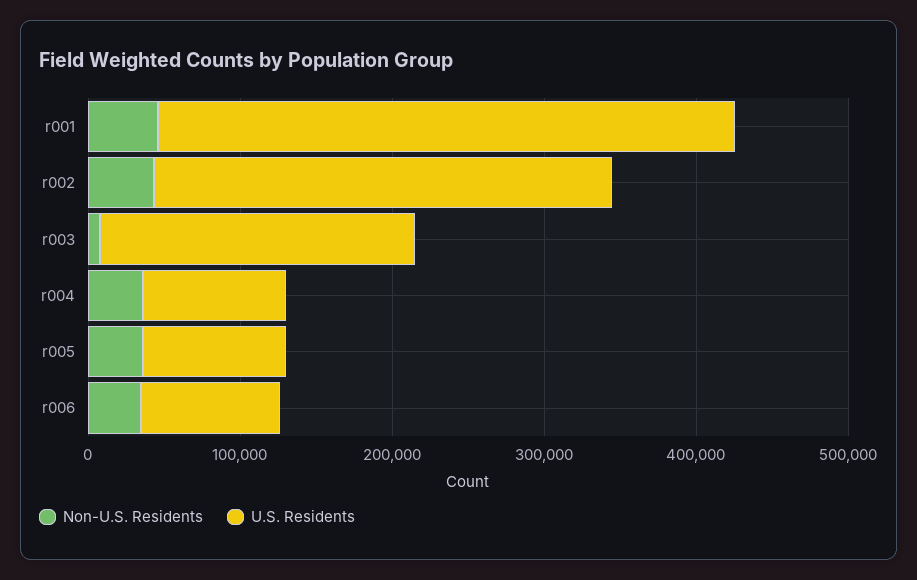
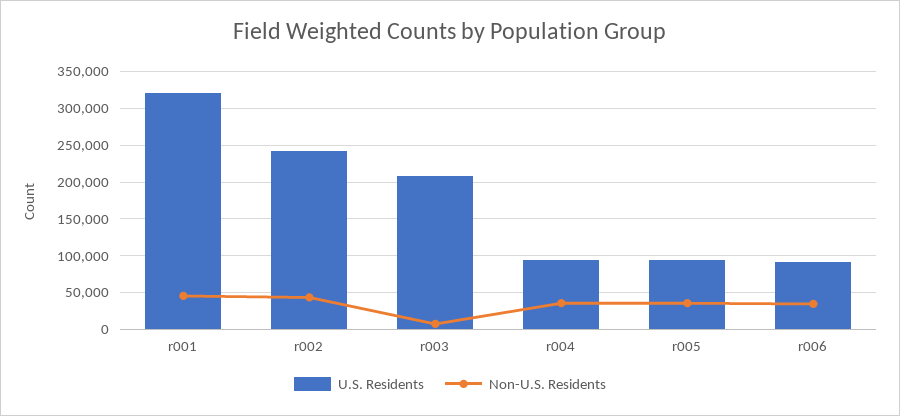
U.S. Residents, r001: 380000 -> 320000
U.S. Residents, r002: 300000 -> 240000

